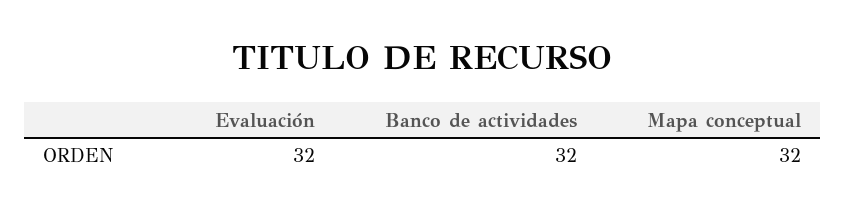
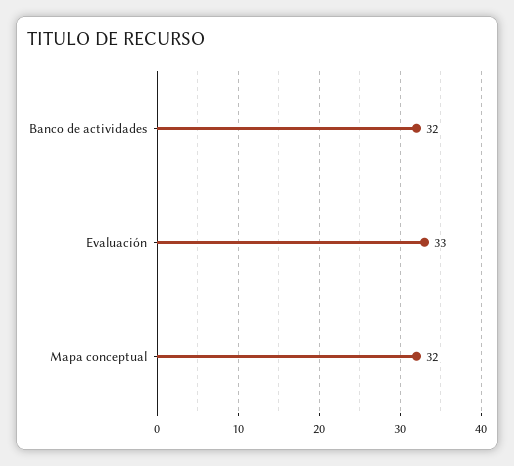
Evaluación: 32 -> 33

